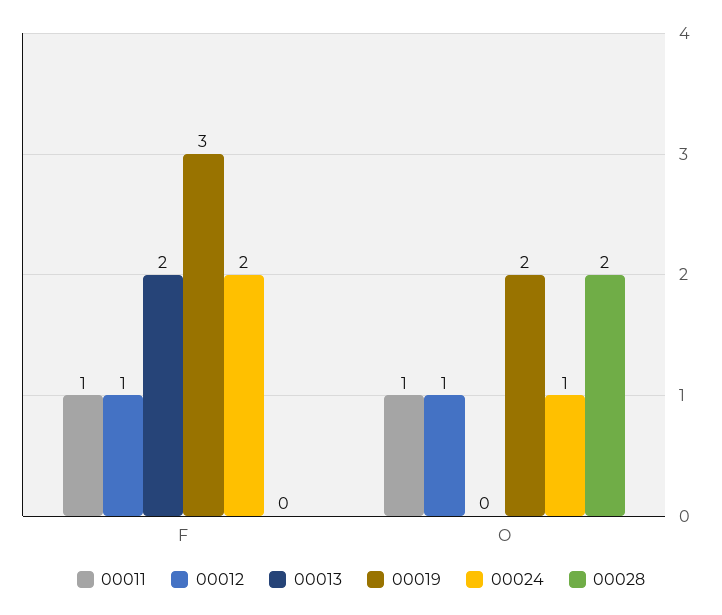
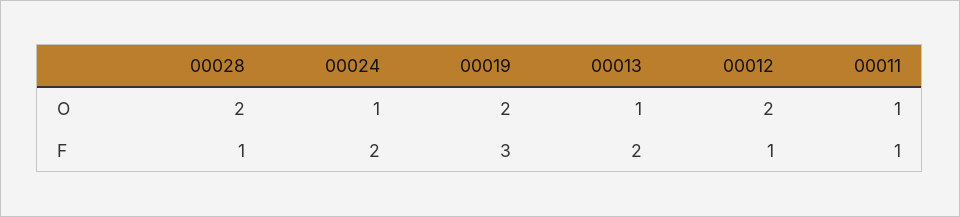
00028, F: 0 -> 1
00012, O: 1 -> 2
00013, O: 0 -> 1

